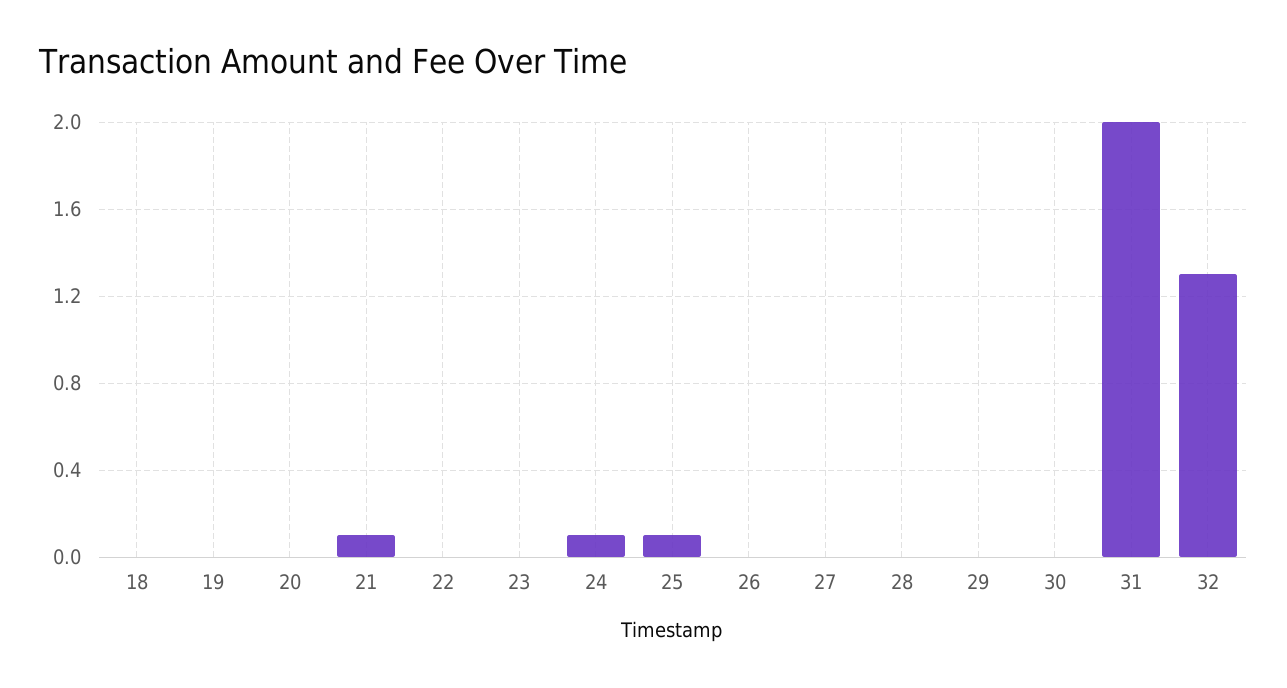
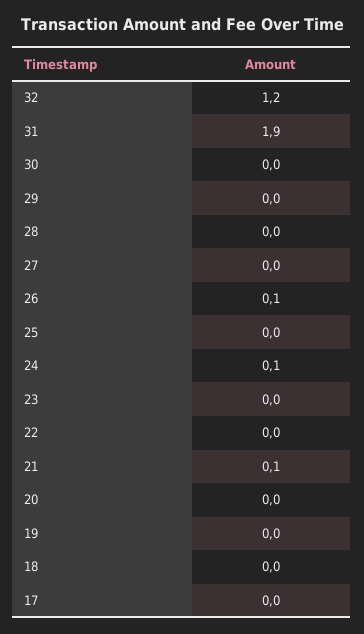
25: 0.1 -> 0
26: 0 -> 0.1
31: 2 -> 1.9
32: 1.3 -> 1.2
17: none -> 0

